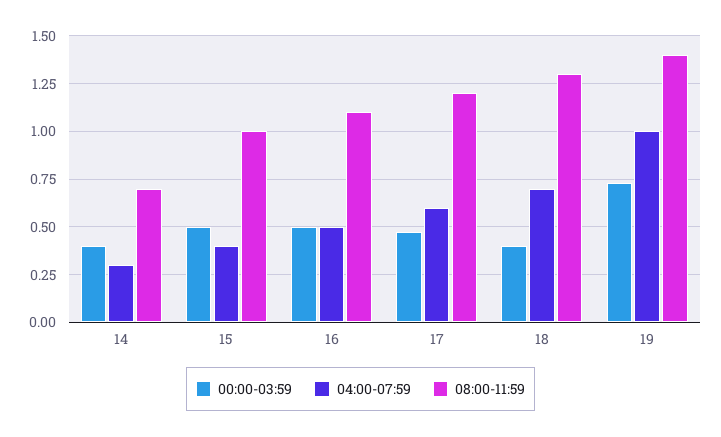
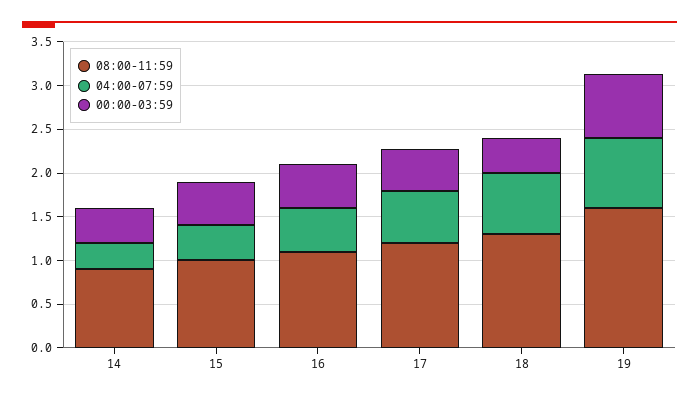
08:00-11:59, 14: 0.7 -> 0.9
04:00-07:59, 19: 1 -> 0.8
08:00-11:59, 19: 1.4 -> 1.6

